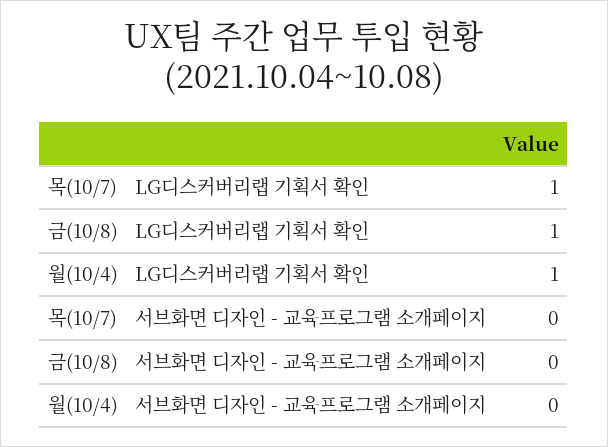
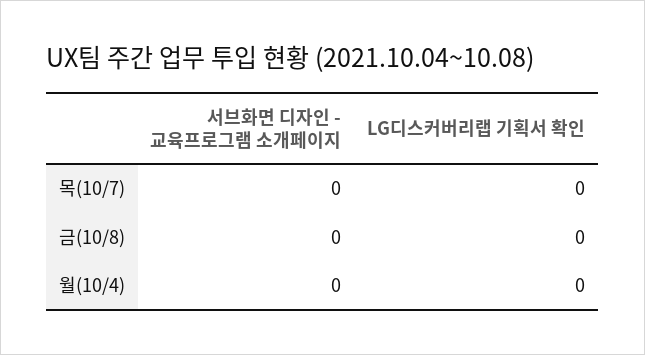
목(10/7), LG디스커버리랩 기획서 확인: 1 -> 0
금(10/8), LG디스커버리랩 기획서 확인: 1 -> 0
월(10/4), LG디스커버리랩 기획서 확인: 1 -> 0

